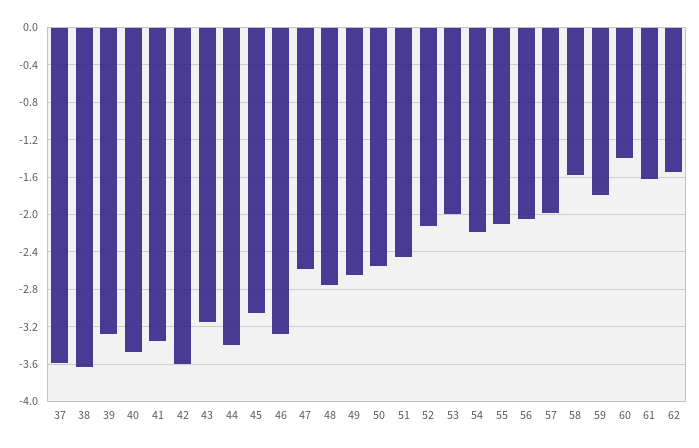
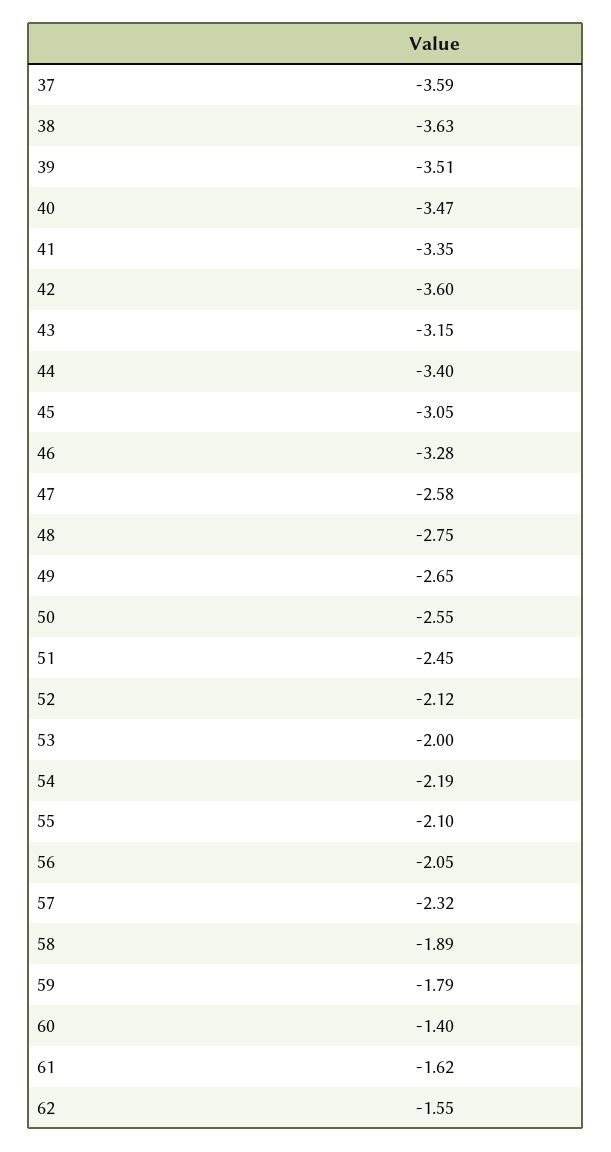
39: -3.3 -> -3.51
57: -2 -> -2.32
58: -1.6 -> -1.89

